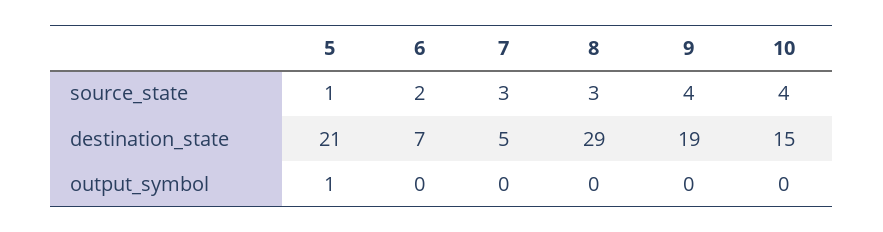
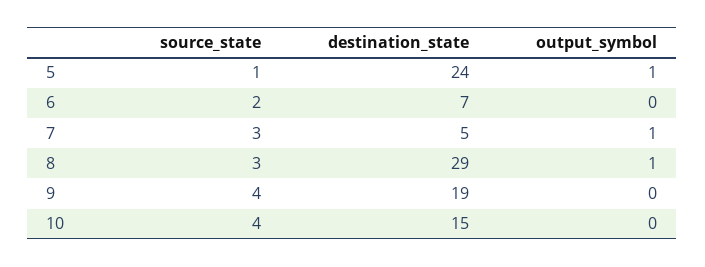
5, destination_state: 21 -> 24
7, output_symbol: 0 -> 1
8, output_symbol: 0 -> 1

